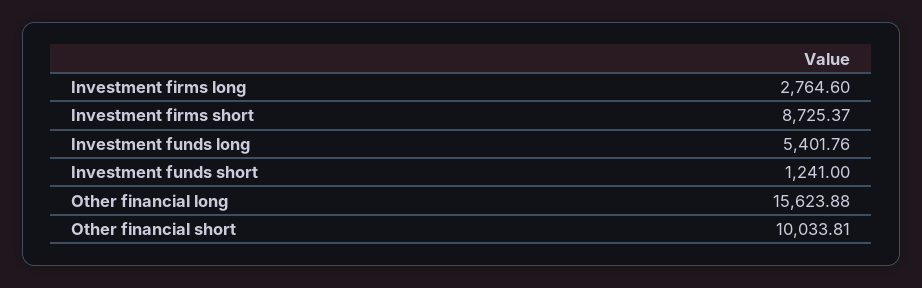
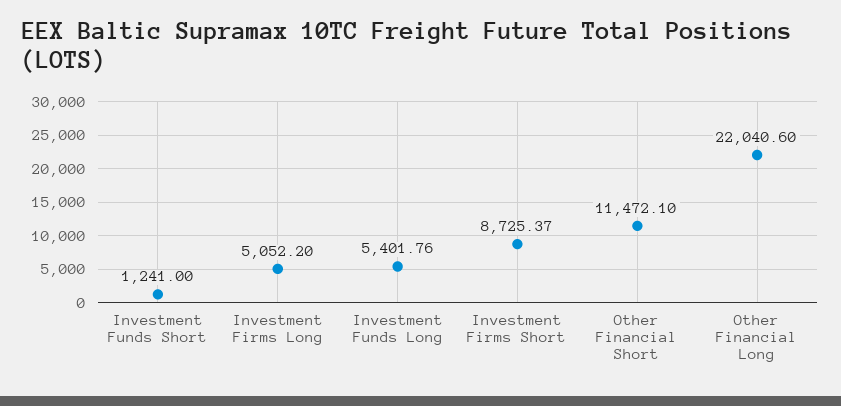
Investment firms long: 2764.6 -> 5052.2
Other financial long: 15623.88 -> 22040.6
Other financial short: 10033.81 -> 11472.1

